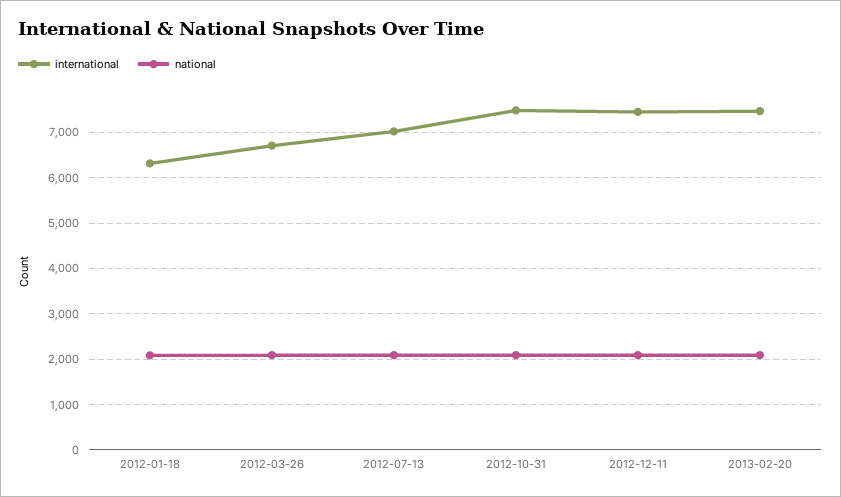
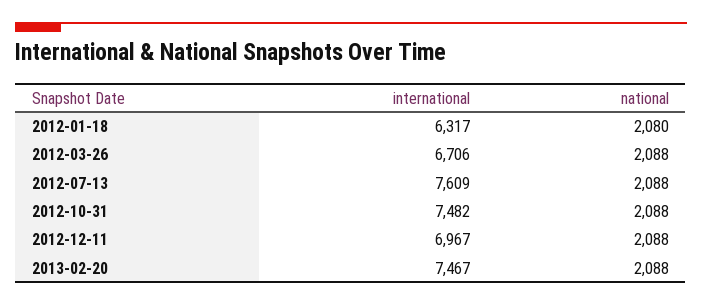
international, 2012-07-13: 7000 -> 7609
international, 2012-12-11: 7400 -> 6967

